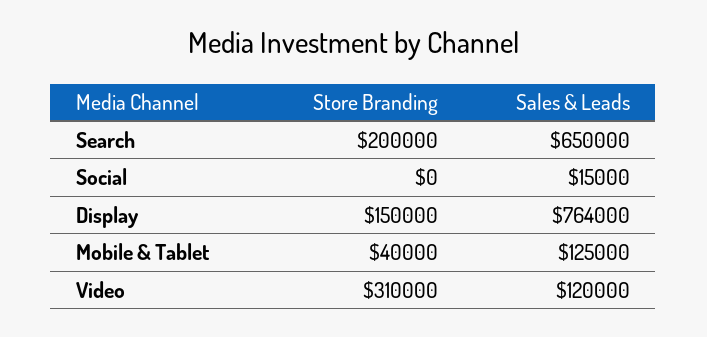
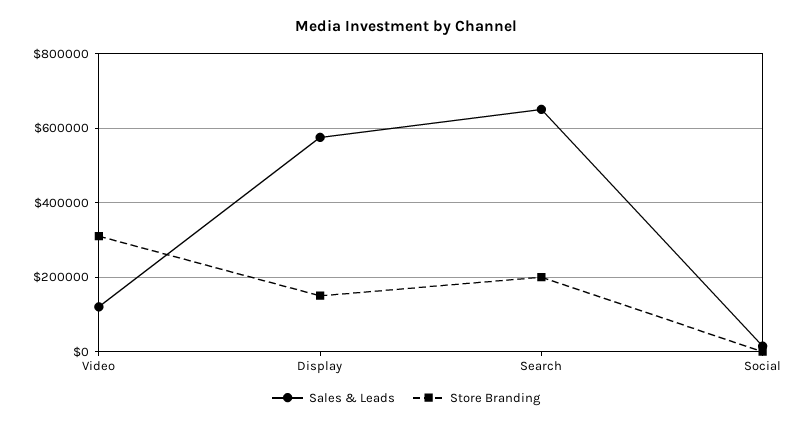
Sales & Leads, Display: 764000 -> 580000
Store Branding, Mobile & Tablet: 40000 -> none
Sales & Leads, Mobile & Tablet: 125000 -> none

